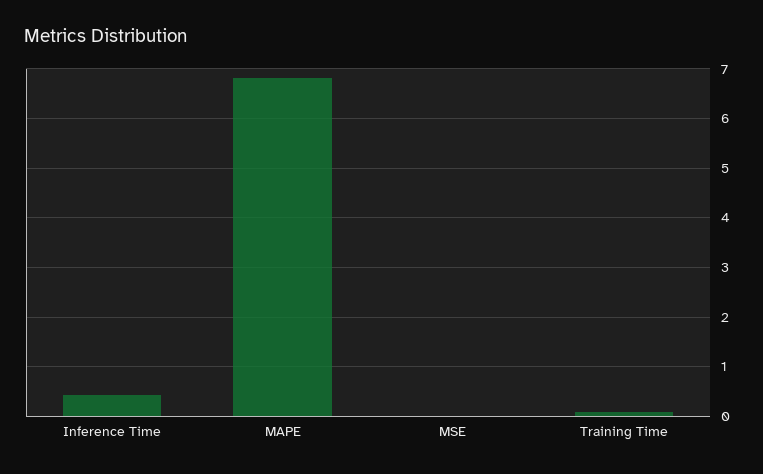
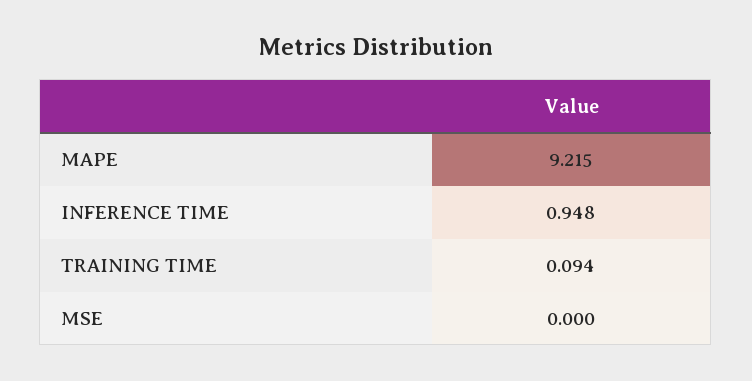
Inference Time: 0.4 -> 0.948
MAPE: 6.8 -> 9.215

